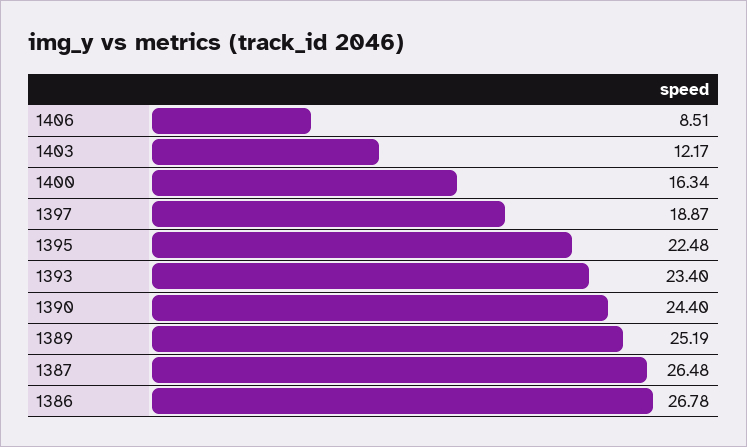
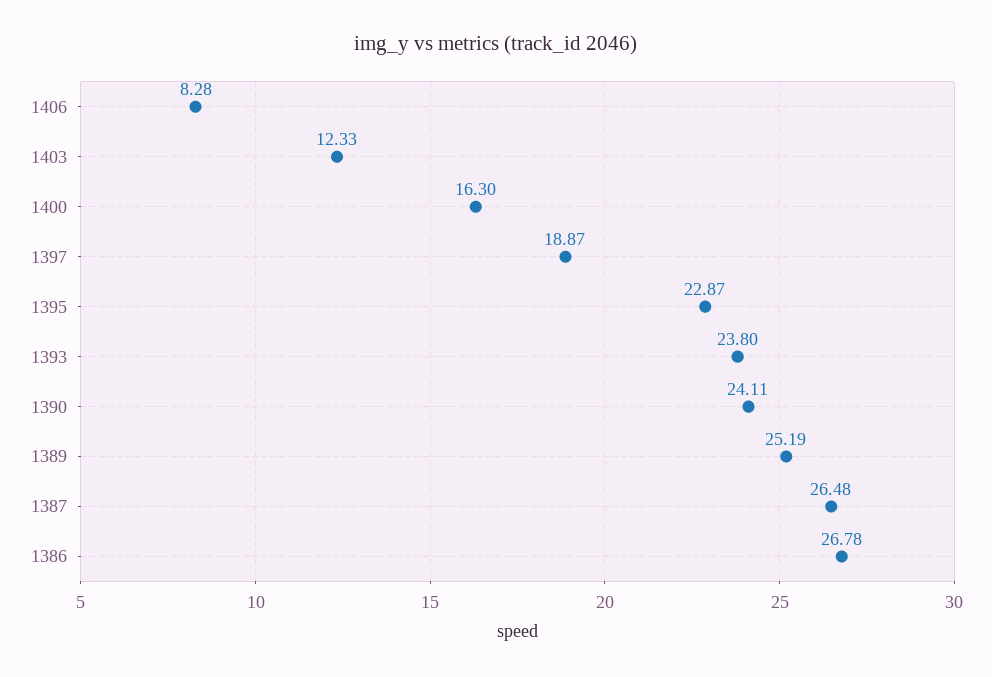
1406: 8.51 -> 8.28
1403: 12.17 -> 12.33
1400: 16.34 -> 16.3
1395: 22.48 -> 22.87
1393: 23.4 -> 23.8
1390: 24.4 -> 24.11

